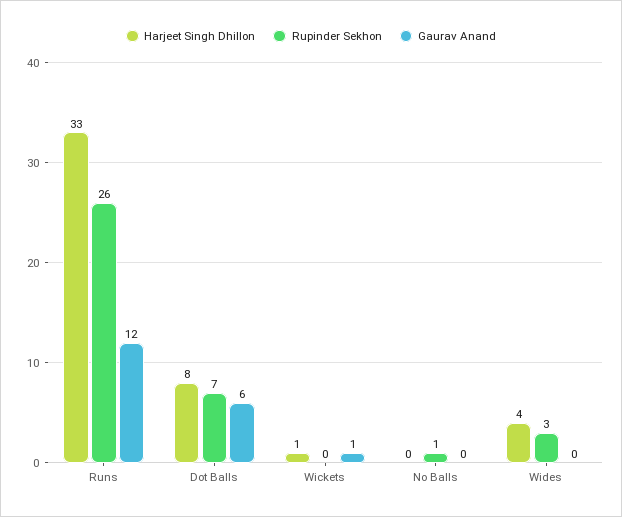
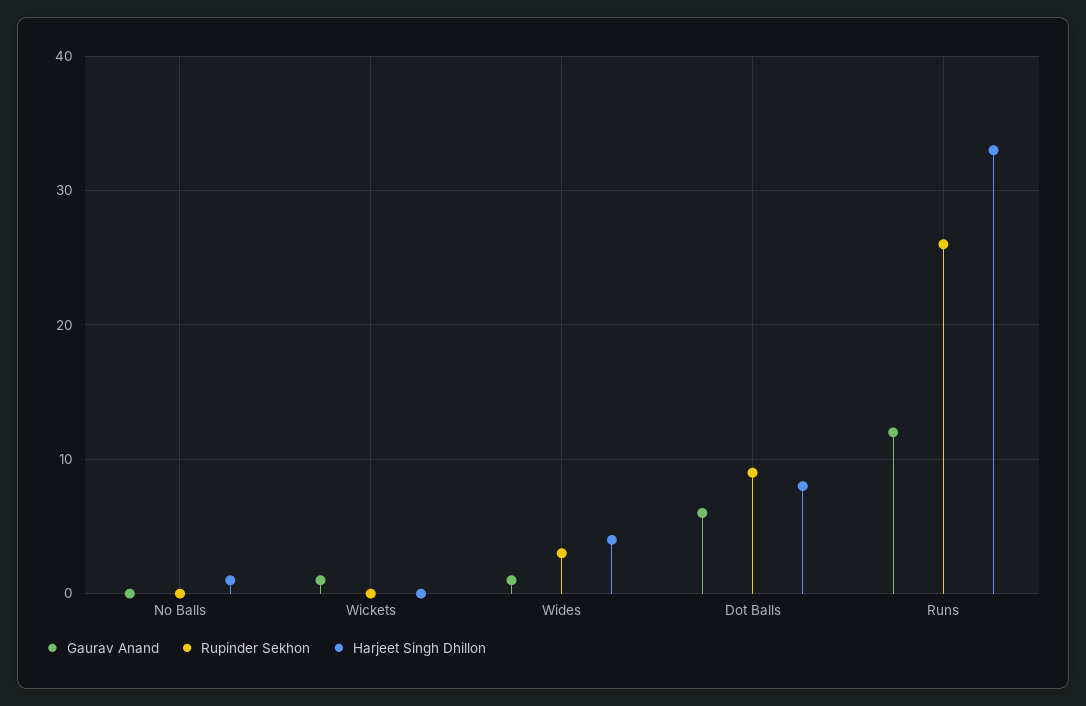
Rupinder Sekhon, Dot Balls: 7 -> 9
Harjeet Singh Dhillon, Wickets: 1 -> 0
Harjeet Singh Dhillon, No Balls: 0 -> 1
Rupinder Sekhon, No Balls: 1 -> 0
Gaurav Anand, Wides: 0 -> 1

